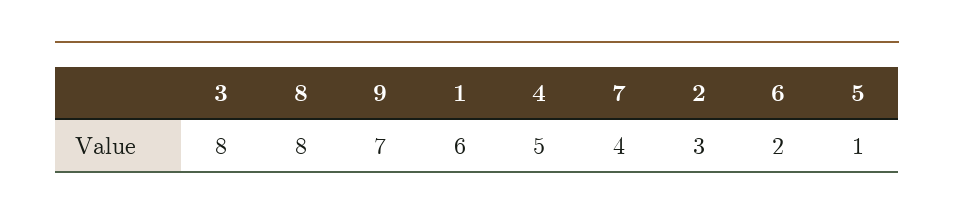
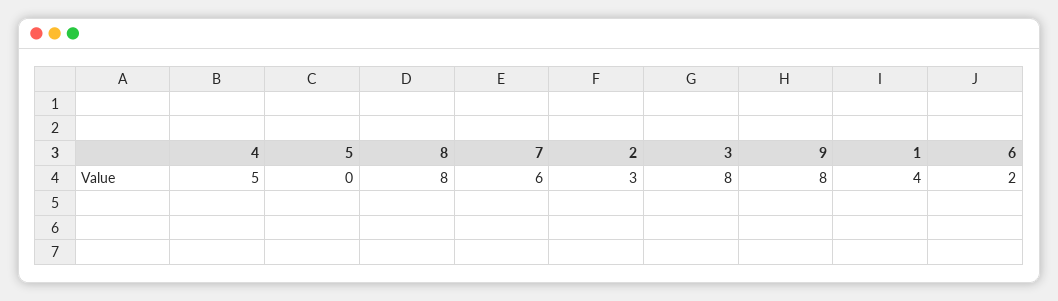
9: 7 -> 8
1: 6 -> 4
7: 4 -> 6
5: 1 -> 0

